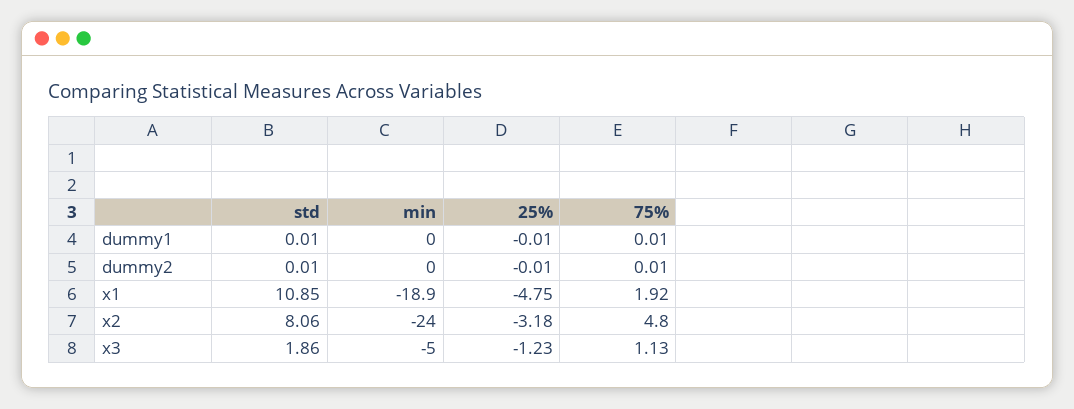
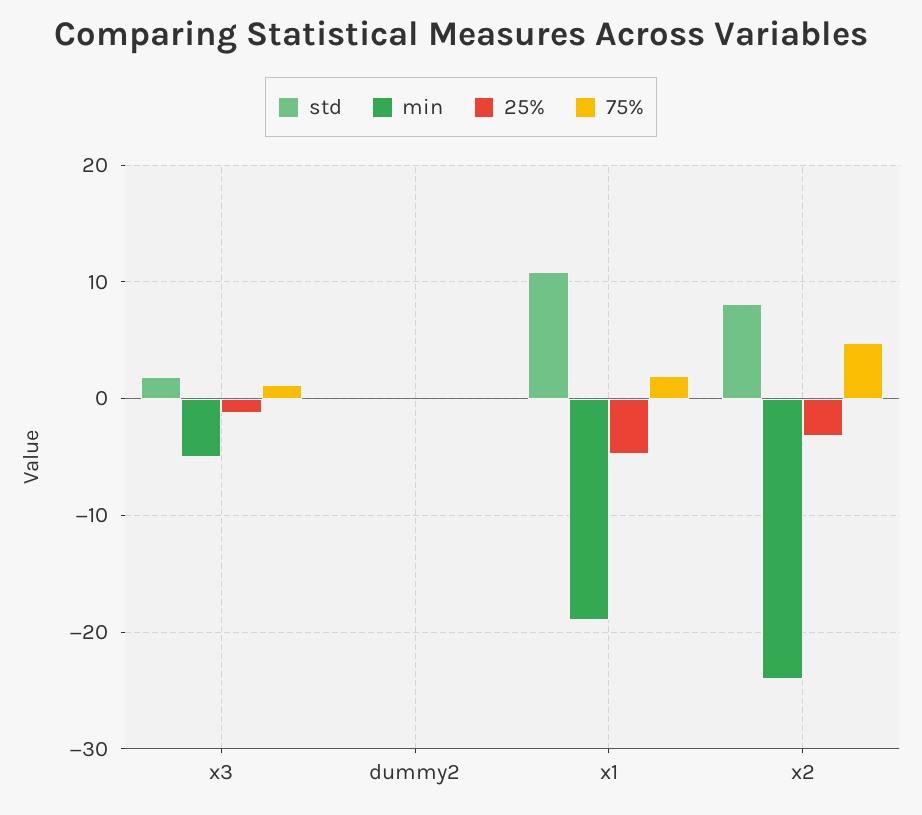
std, dummy1: 0.01 -> none
min, dummy1: 0 -> none
25%, dummy1: -0.01 -> none
75%, dummy1: 0.01 -> none

